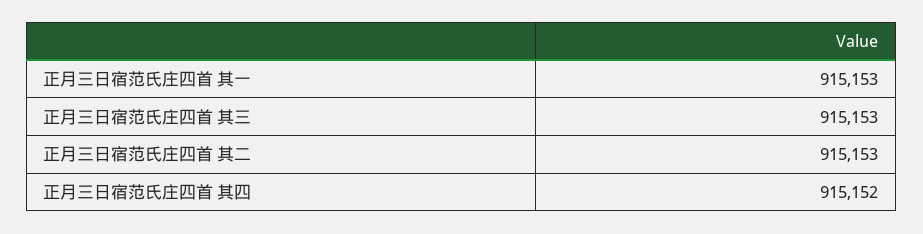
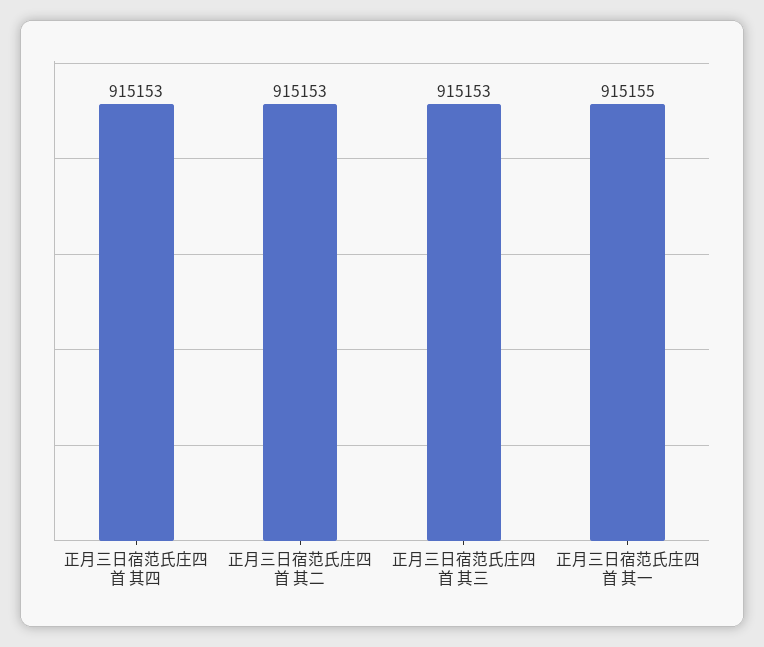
正月三日宿范氏庄四首 其一: 915153 -> 915155
正月三日宿范氏庄四首 其四: 915152 -> 915153

